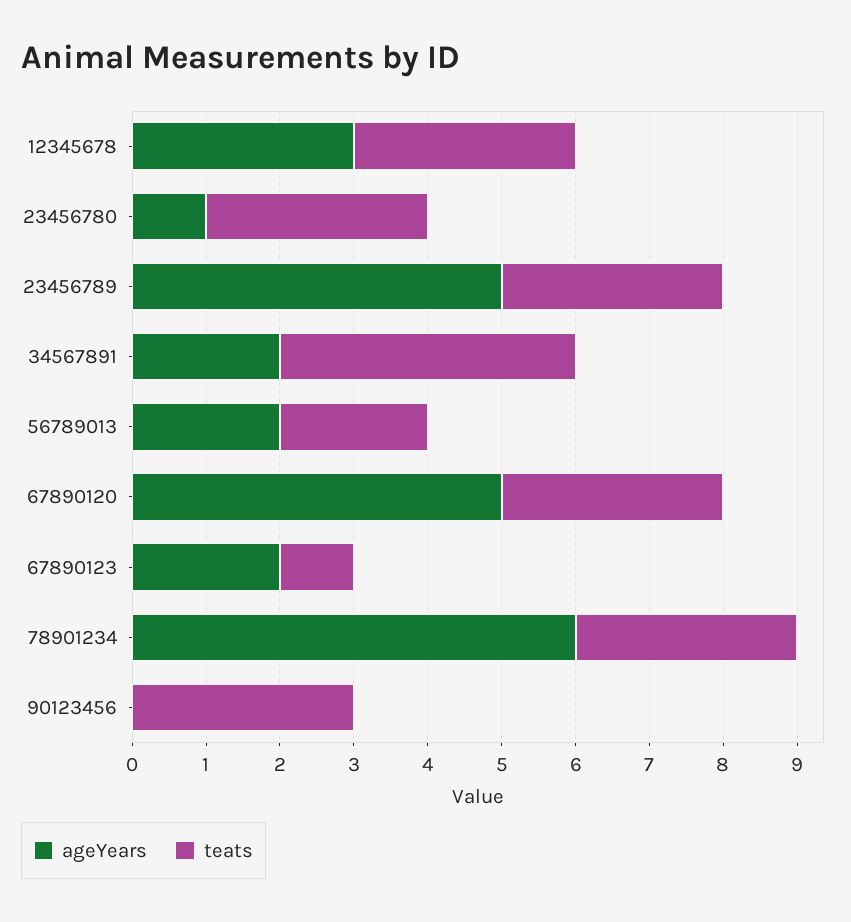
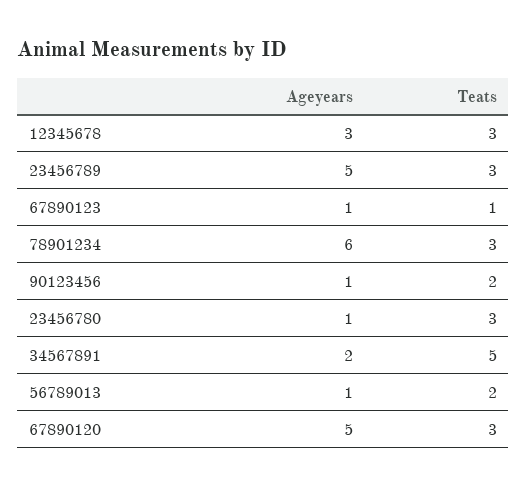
teats, 34567891: 4 -> 5
ageYears, 56789013: 2 -> 1
ageYears, 67890123: 2 -> 1
ageYears, 90123456: 0 -> 1
teats, 90123456: 3 -> 2

